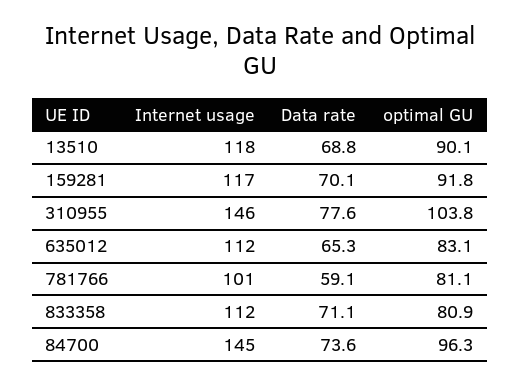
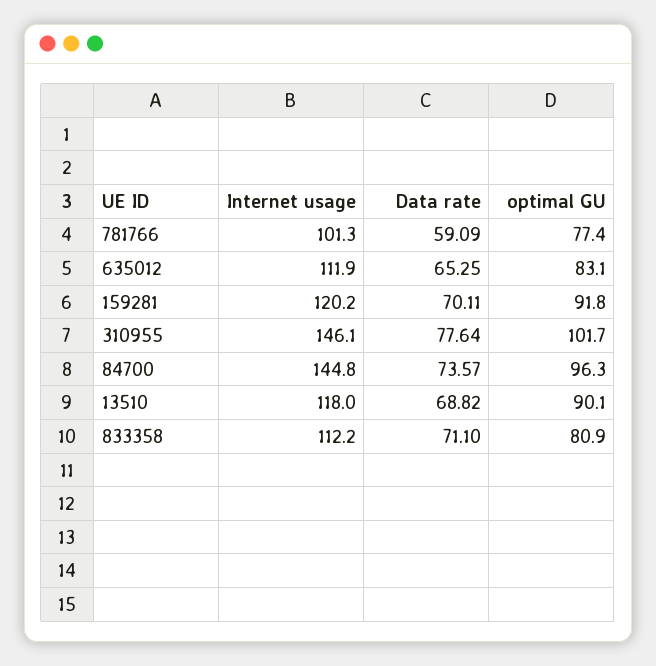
Internet usage, 159281: 117 -> 120.2
optimal GU, 310955: 103.8 -> 101.7
optimal GU, 781766: 81.1 -> 77.4

